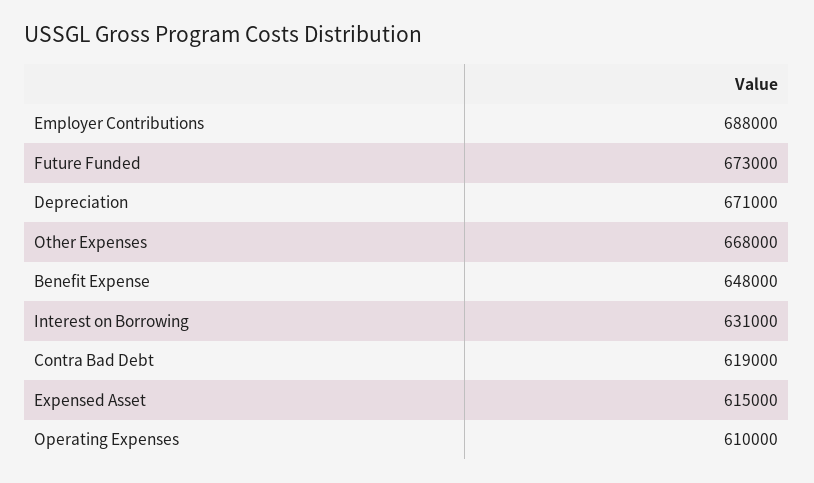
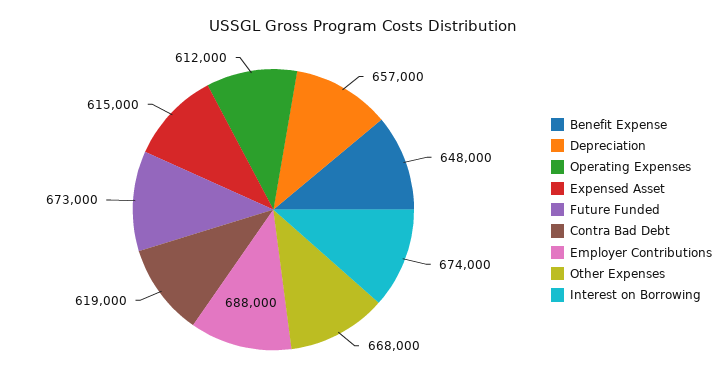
Depreciation: 671000 -> 657000
Interest on Borrowing: 631000 -> 674000
Operating Expenses: 610000 -> 612000

